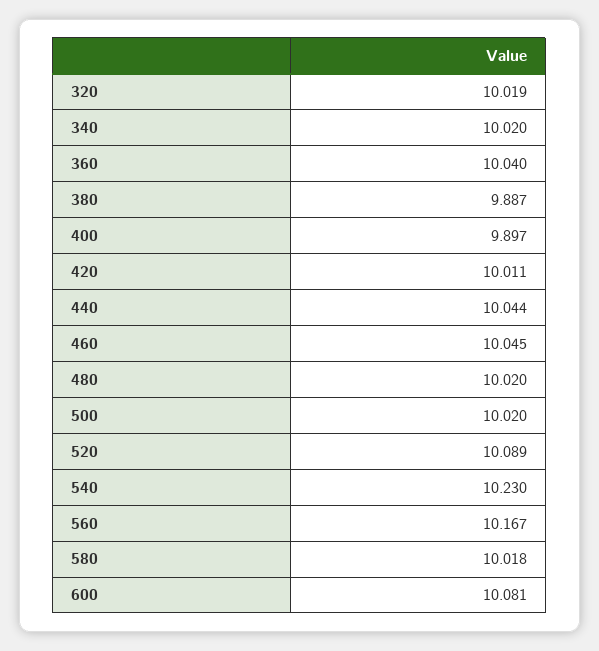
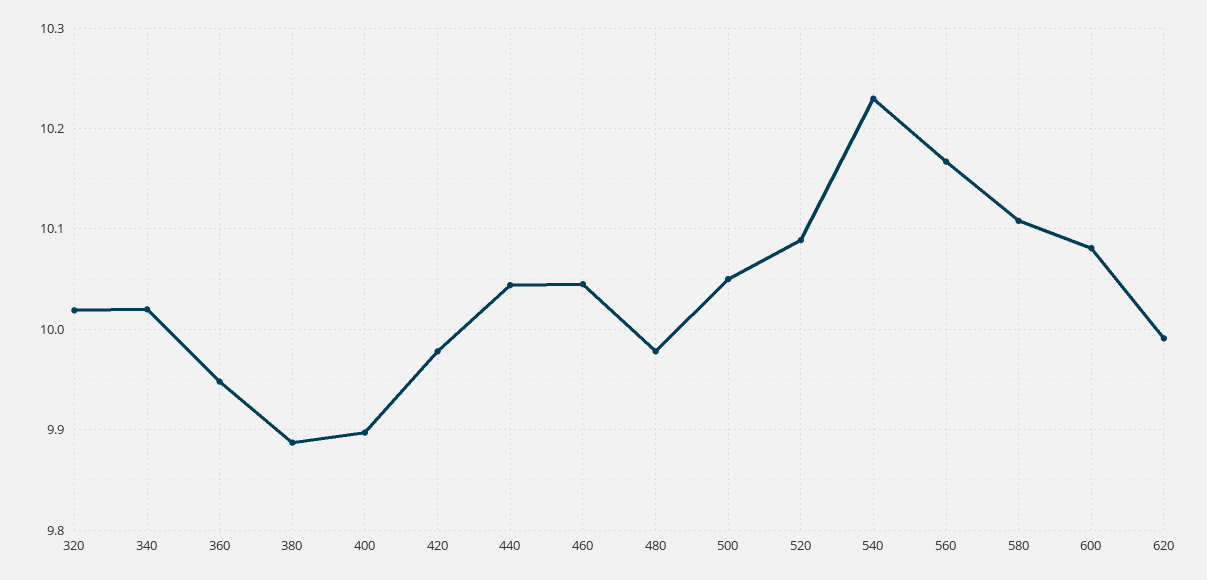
360: 10.04 -> 9.95
420: 10.011 -> 9.98
480: 10.02 -> 9.98
500: 10.02 -> 10.05
580: 10.018 -> 10.11
620: none -> 9.99

